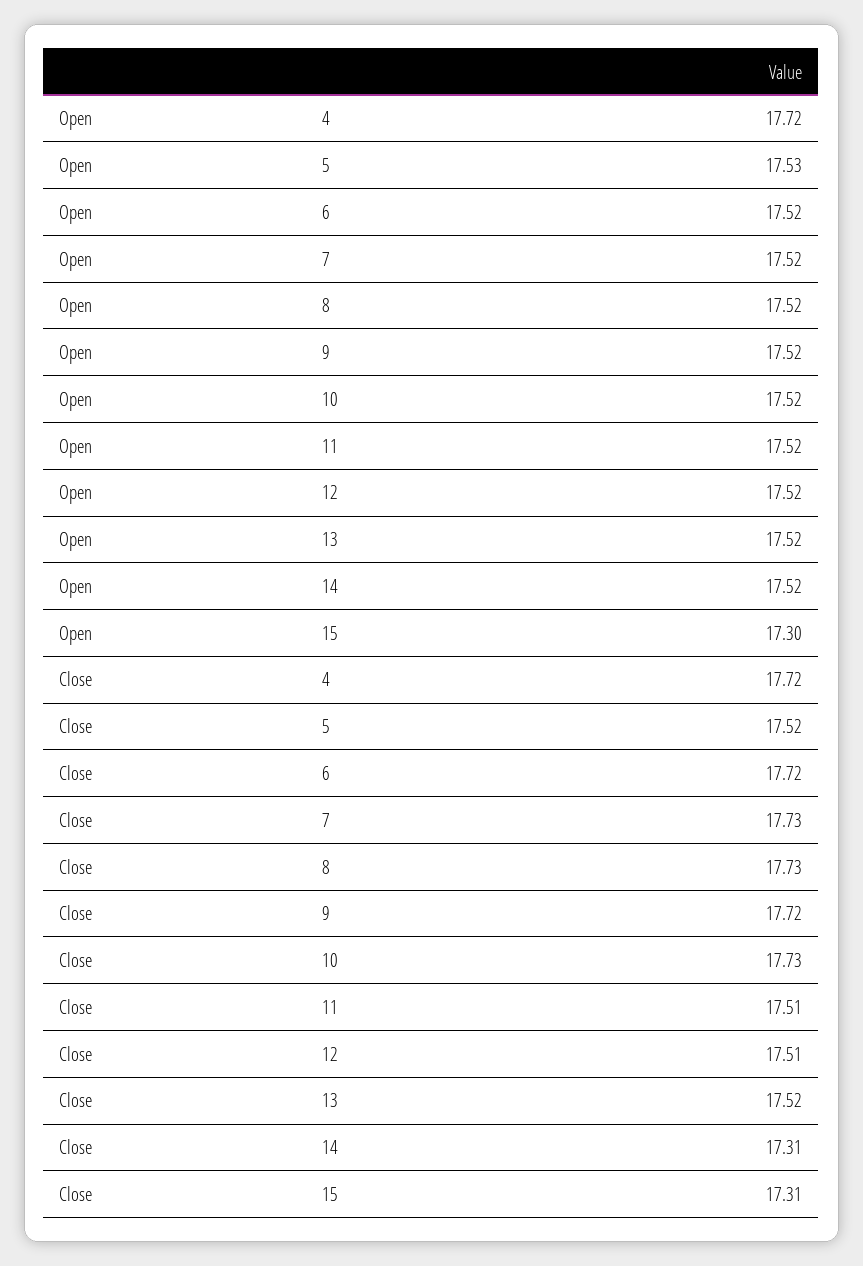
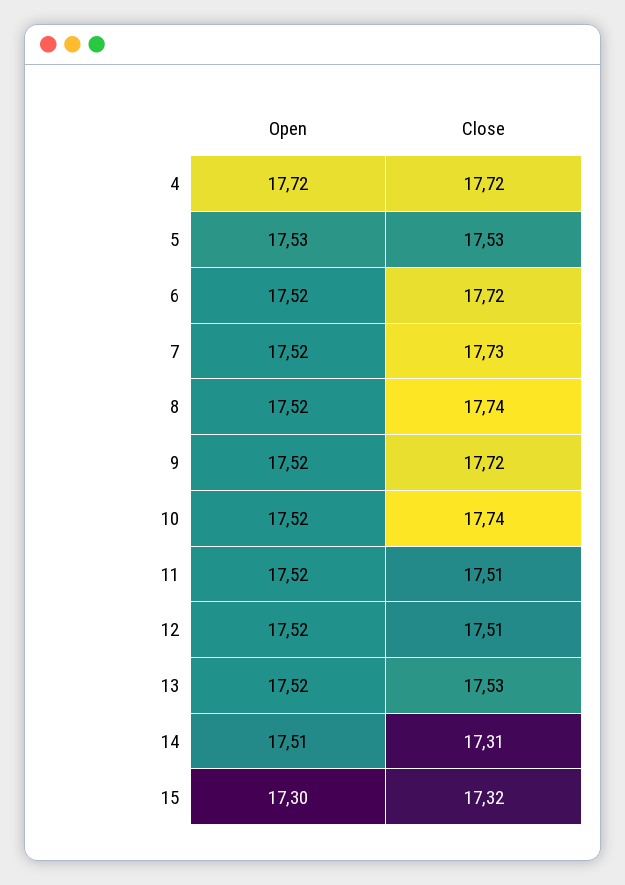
Open, 14: 17.52 -> 17.51
Close, 5: 17.52 -> 17.53
Close, 8: 17.73 -> 17.74
Close, 10: 17.73 -> 17.74
Close, 13: 17.52 -> 17.53
Close, 15: 17.31 -> 17.32

